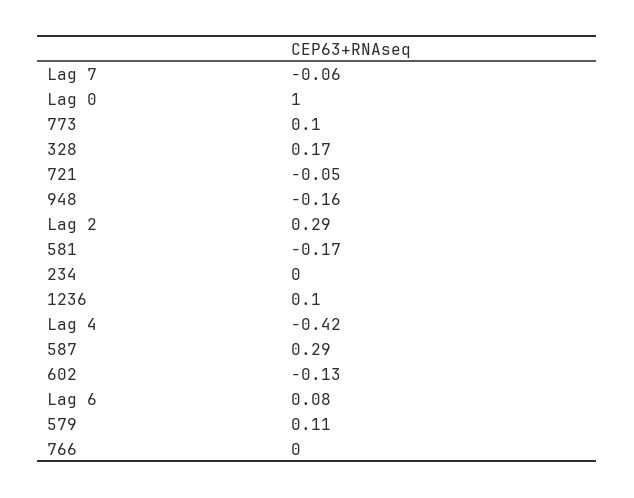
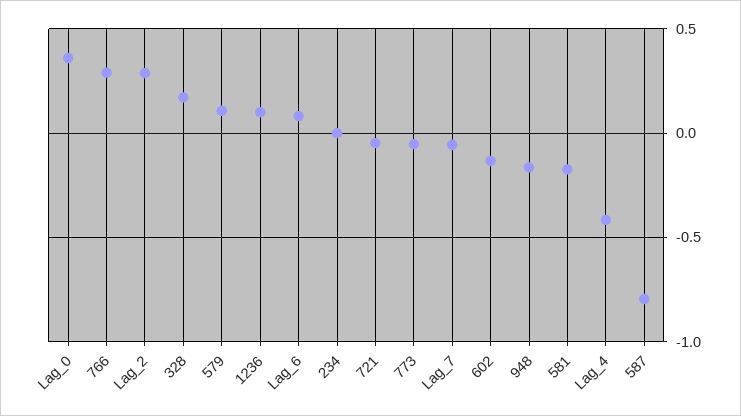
Lag 0: 1 -> 0.35
773: 0.1 -> -0.05
587: 0.29 -> -0.8
766: 0 -> 0.3

